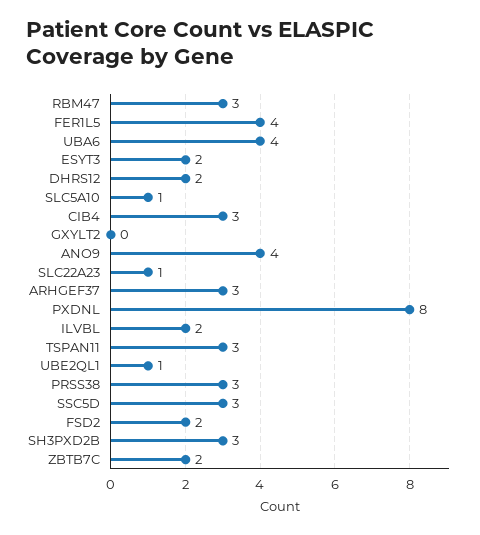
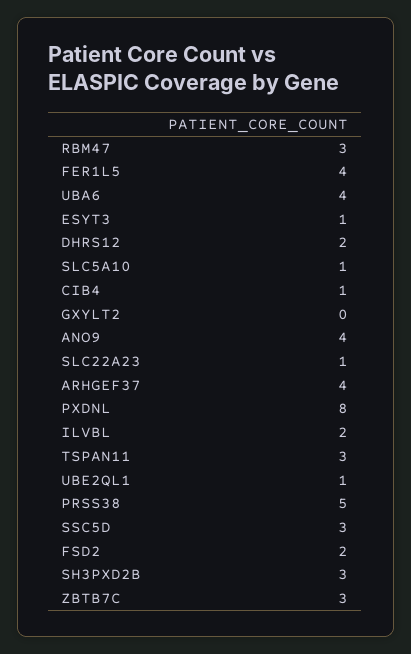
ESYT3: 2 -> 1
CIB4: 3 -> 1
ARHGEF37: 3 -> 4
PRSS38: 3 -> 5
ZBTB7C: 2 -> 3

